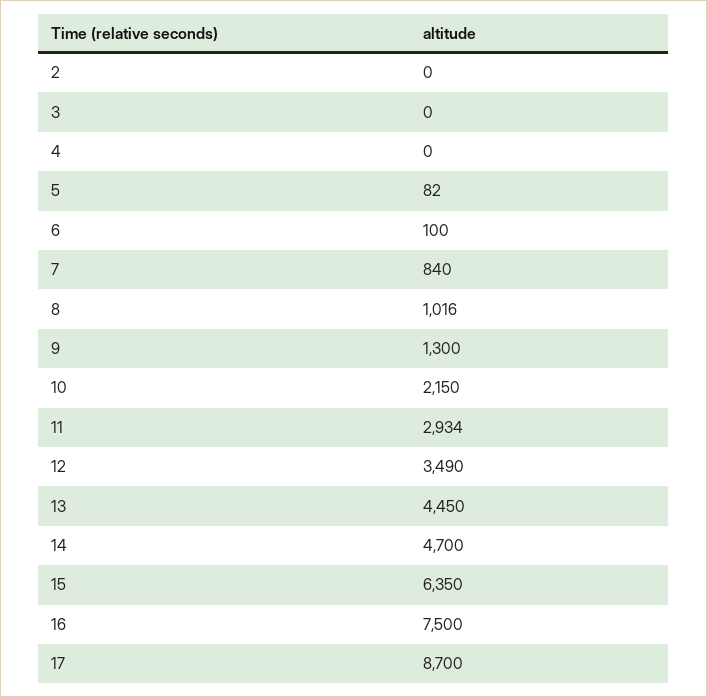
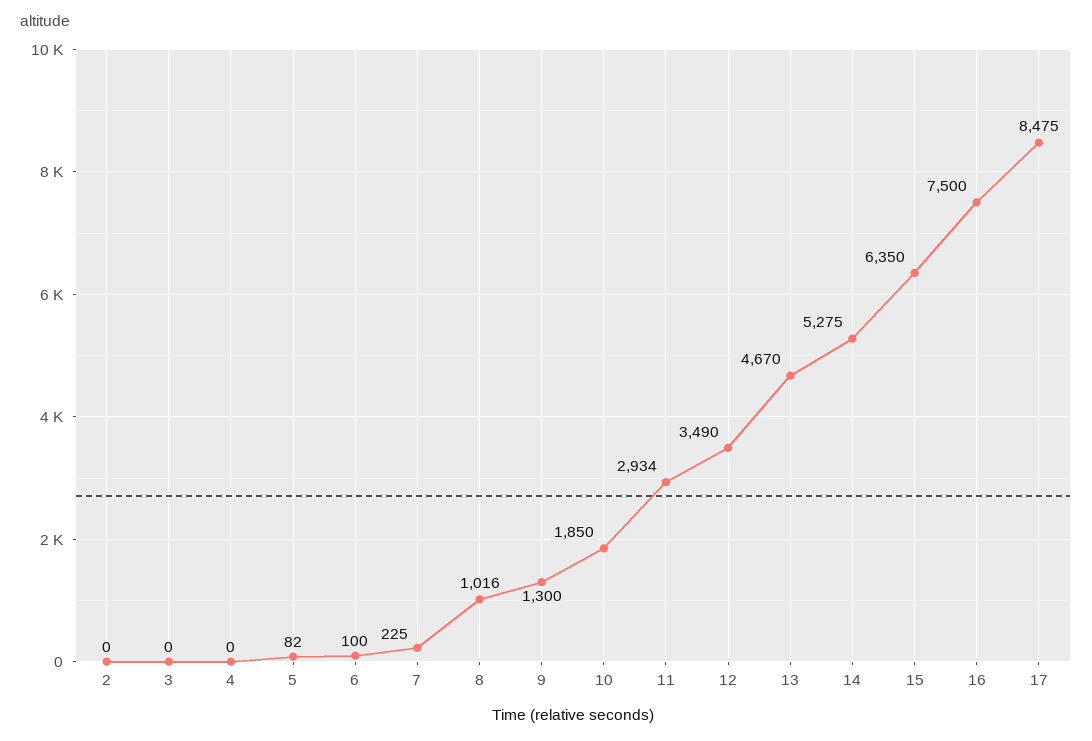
7: 840 -> 225
10: 2150 -> 1850
13: 4450 -> 4670
14: 4700 -> 5275
17: 8700 -> 8475

